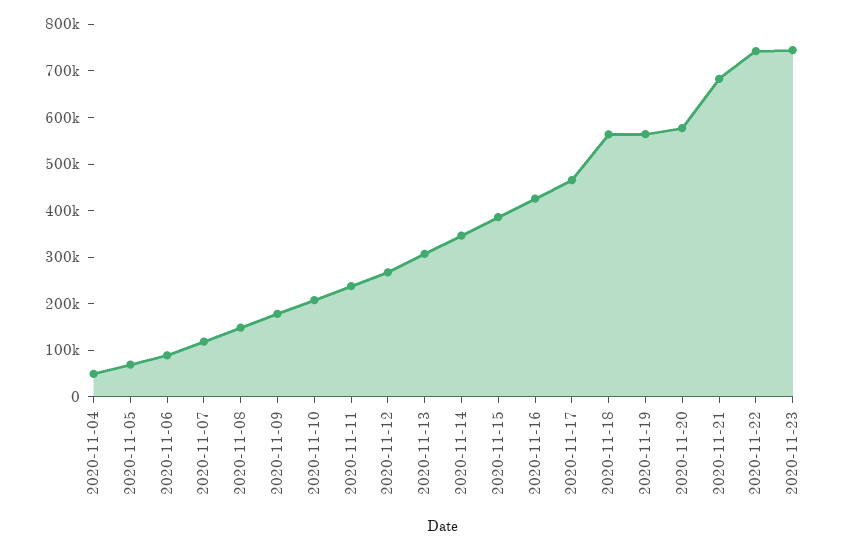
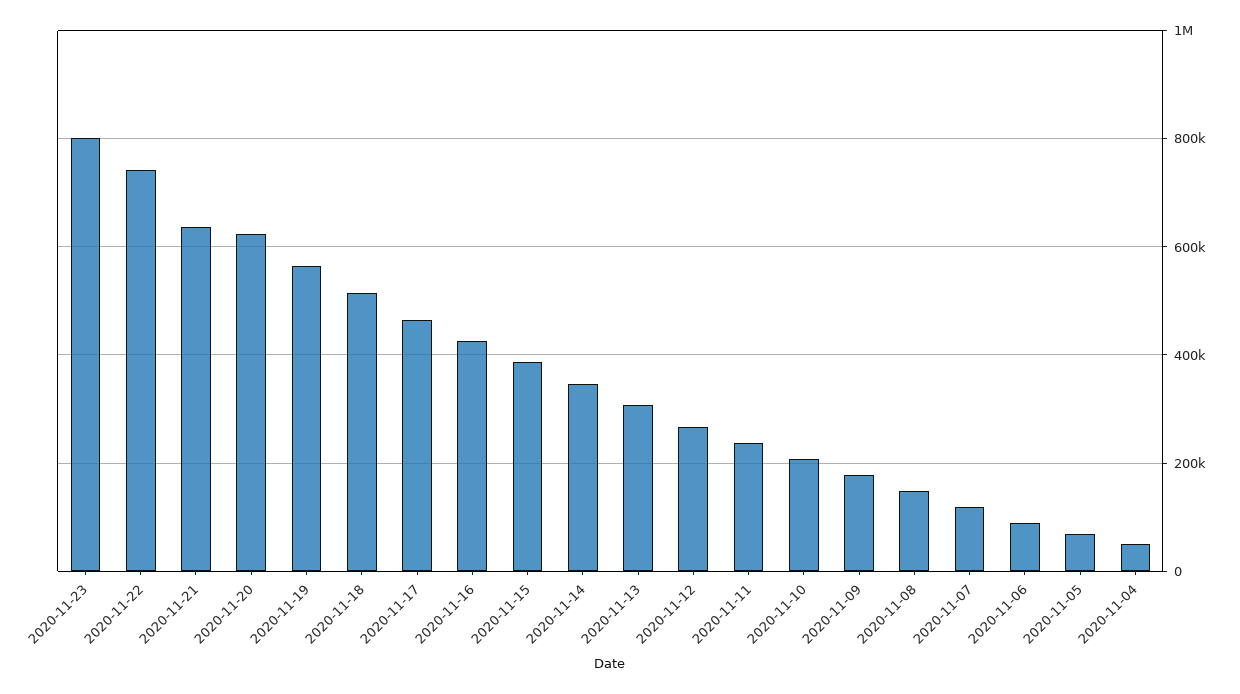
2020-11-18: 560000 -> 520000
2020-11-20: 580000 -> 620000
2020-11-21: 680000 -> 640000
2020-11-23: 740000 -> 800000

